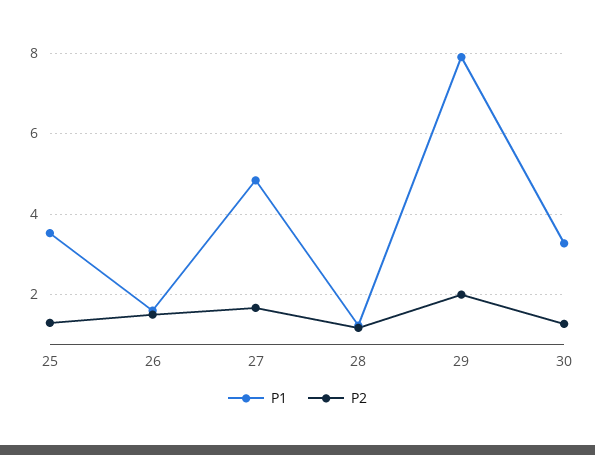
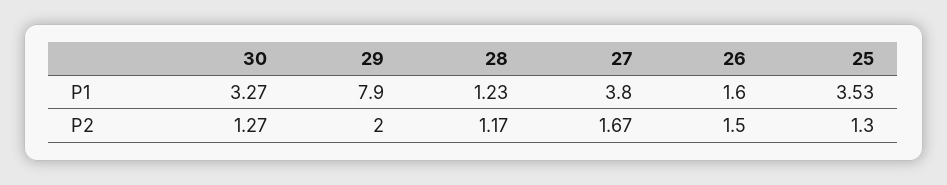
P1, 27: 4.8 -> 3.8

